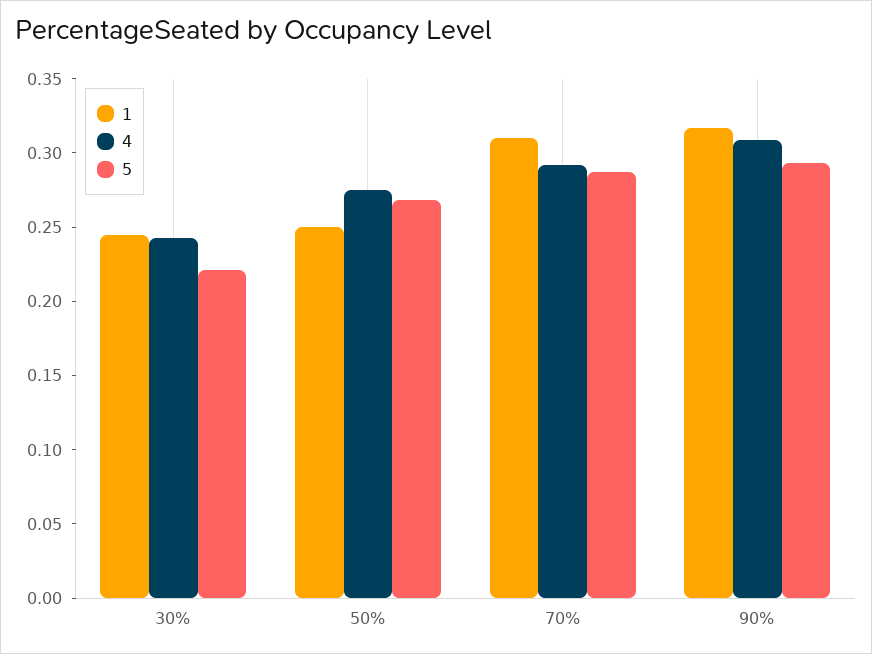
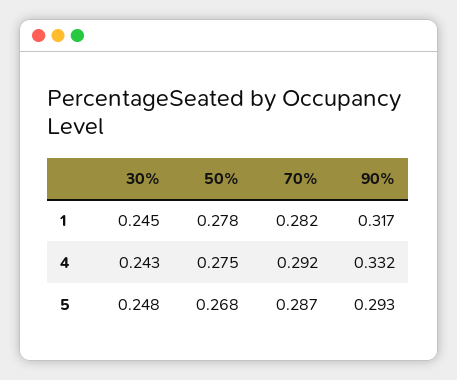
5, 30%: 0.22 -> 0.248
1, 50%: 0.25 -> 0.278
1, 70%: 0.31 -> 0.282
4, 90%: 0.31 -> 0.332

